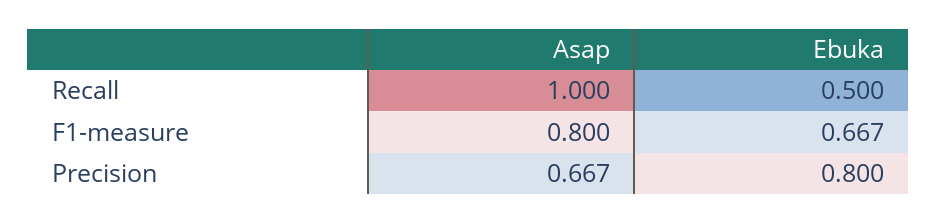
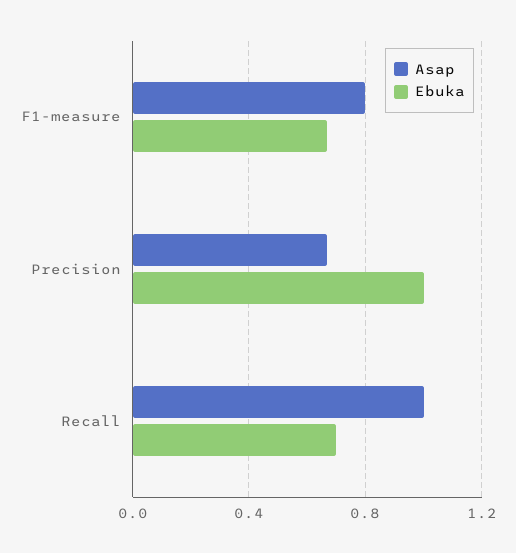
Ebuka, Recall: 0.5 -> 0.7
Ebuka, Precision: 0.8 -> 1

